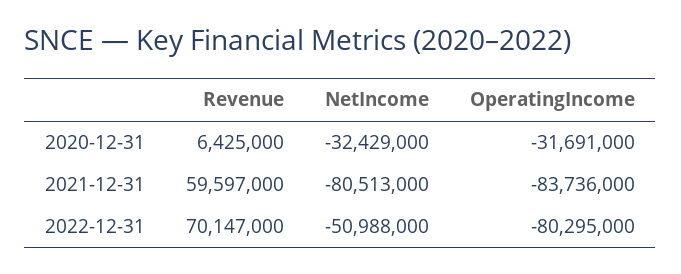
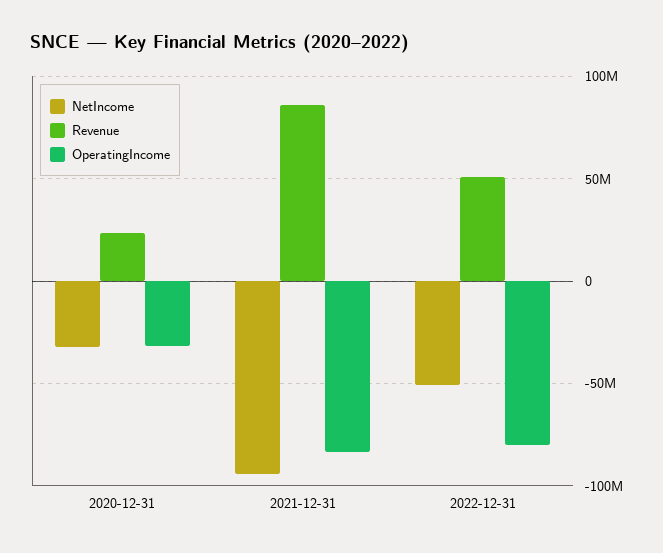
Revenue, 2020-12-31: 6425000 -> 25000000
Revenue, 2021-12-31: 59597000 -> 85000000
NetIncome, 2021-12-31: -80513000 -> -95000000
Revenue, 2022-12-31: 70147000 -> 50000000

